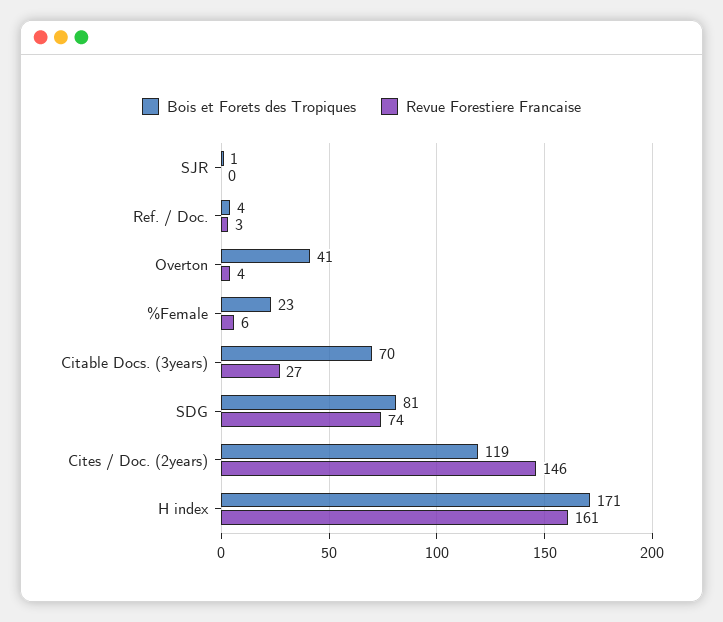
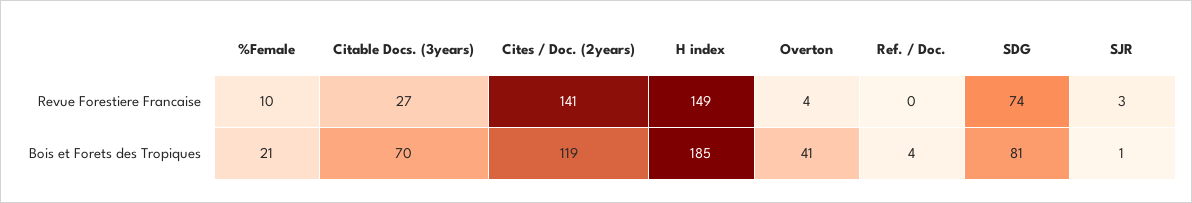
Revue Forestiere Francaise, SJR: 0 -> 3
Revue Forestiere Francaise, Ref. / Doc.: 3 -> 0
Bois et Forets des Tropiques, %Female: 23 -> 21
Revue Forestiere Francaise, %Female: 6 -> 10
Revue Forestiere Francaise, Cites / Doc. (2years): 146 -> 141
Bois et Forets des Tropiques, H index: 171 -> 185
Revue Forestiere Francaise, H index: 161 -> 149

